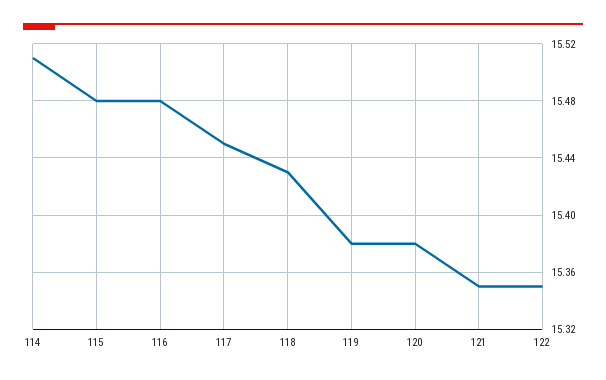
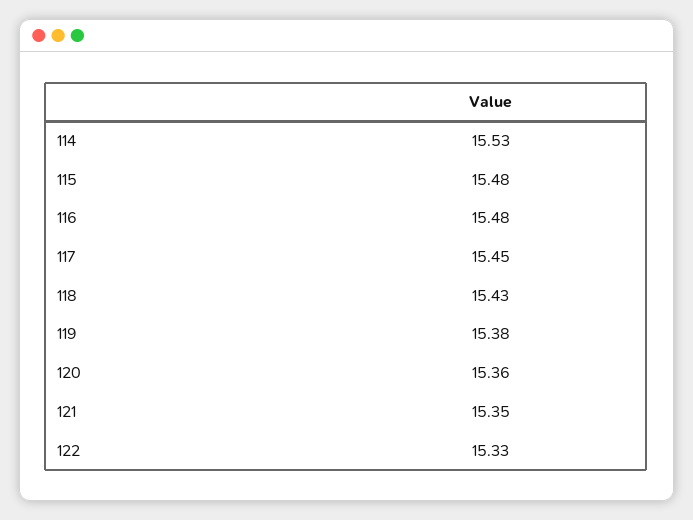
114: 15.51 -> 15.53
120: 15.38 -> 15.36
122: 15.35 -> 15.33

